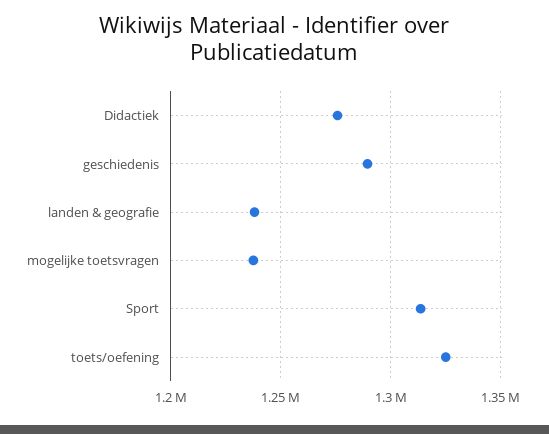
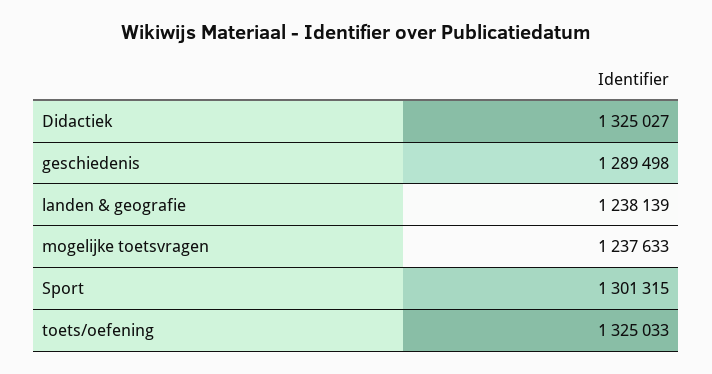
Didactiek: 1275000 -> 1325027
Sport: 1315000 -> 1301315

